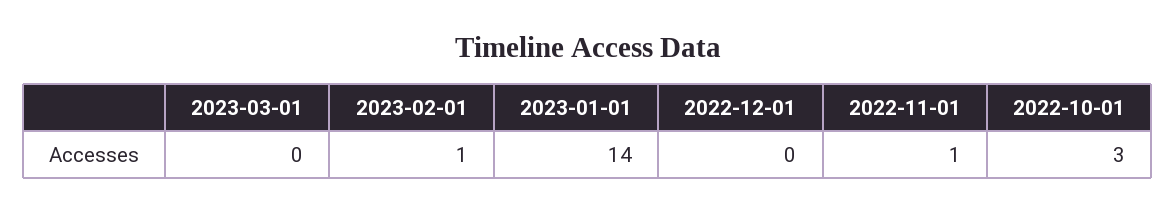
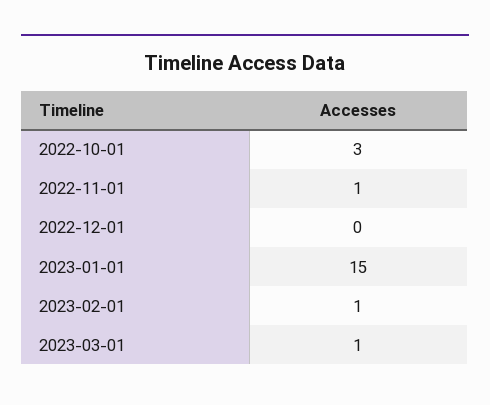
2023-03-01: 0 -> 1
2023-01-01: 14 -> 15

